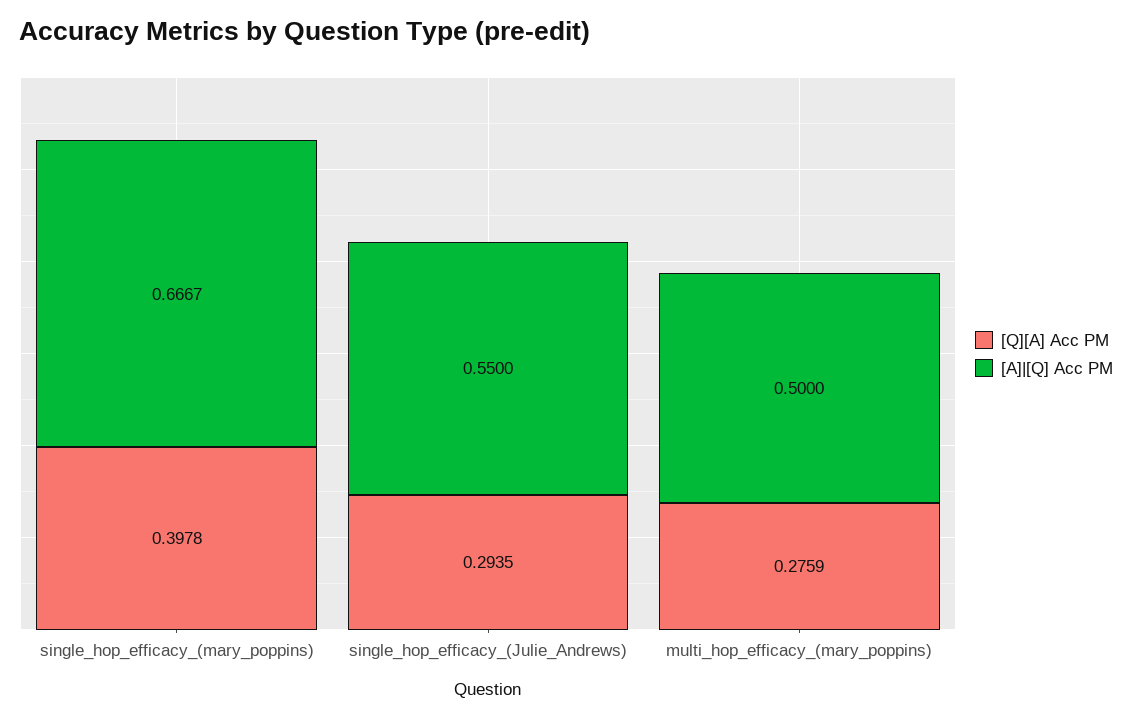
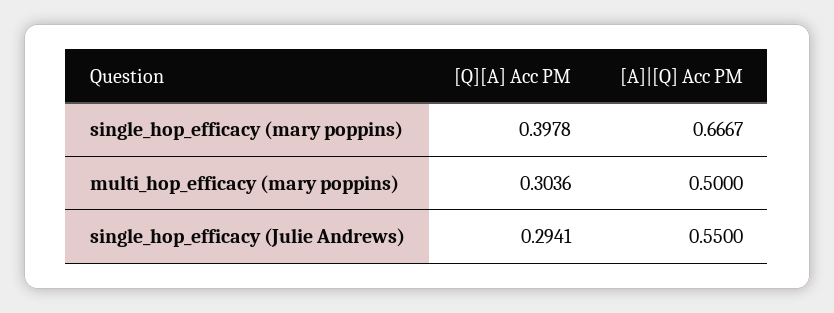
[Q][A] Acc PM, single_hop_efficacy_(Julie_Andrews): 0.2935 -> 0.2941
[Q][A] Acc PM, multi_hop_efficacy_(mary_poppins): 0.2759 -> 0.3036

